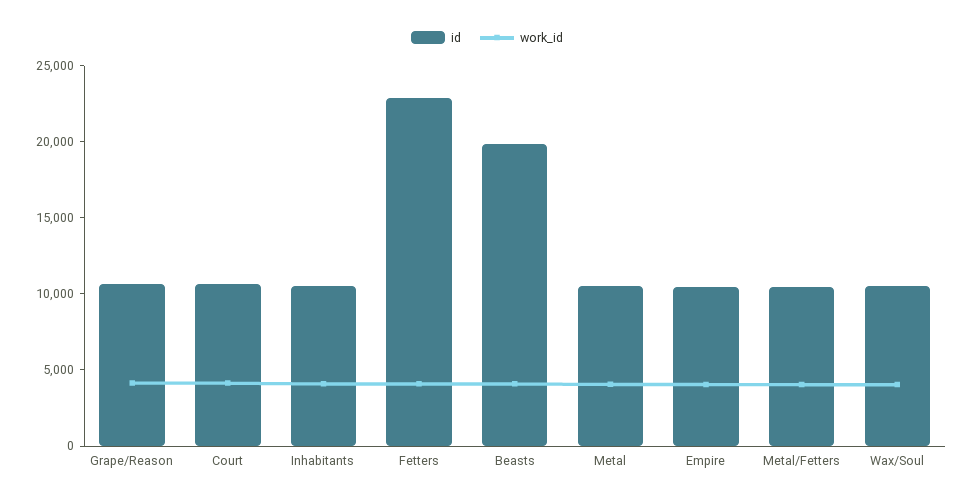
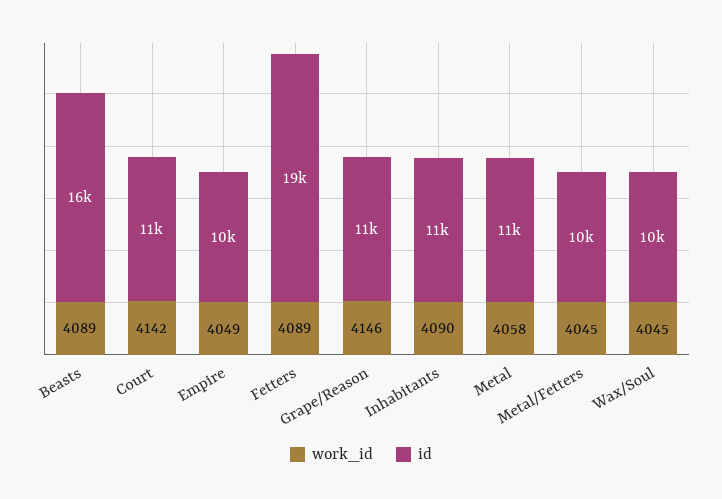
id, Fetters: 23000 -> 19000
id, Beasts: 20000 -> 16000

